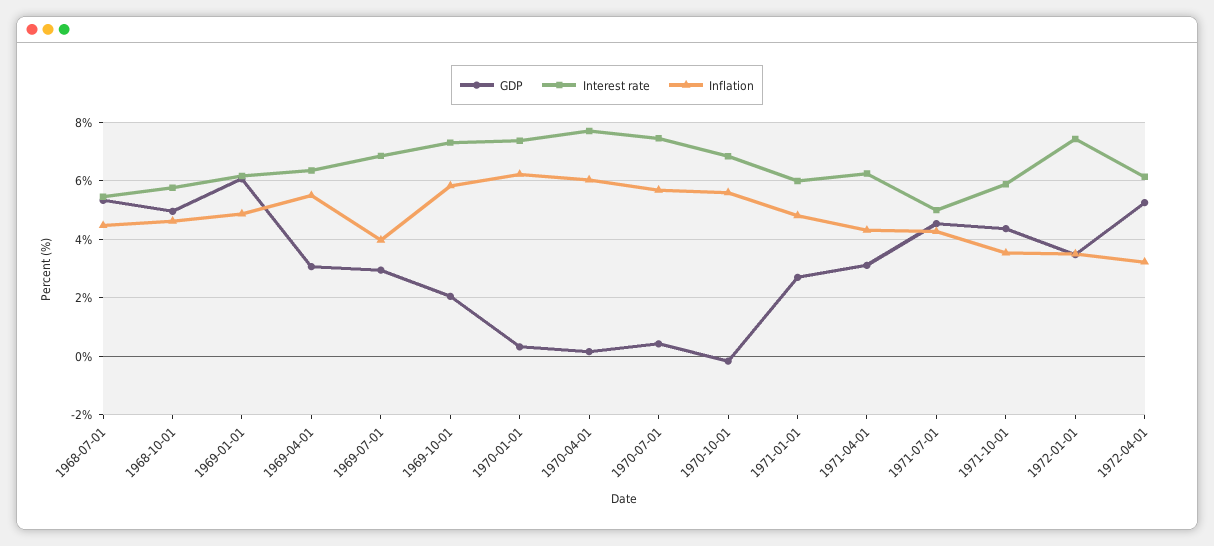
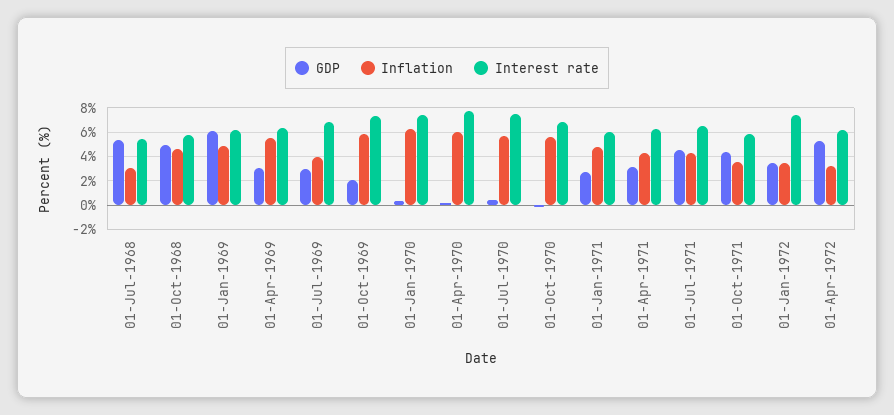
Inflation, 1968-07-01: 4.5 -> 3
Interest rate, 1971-07-01: 5 -> 6.5

